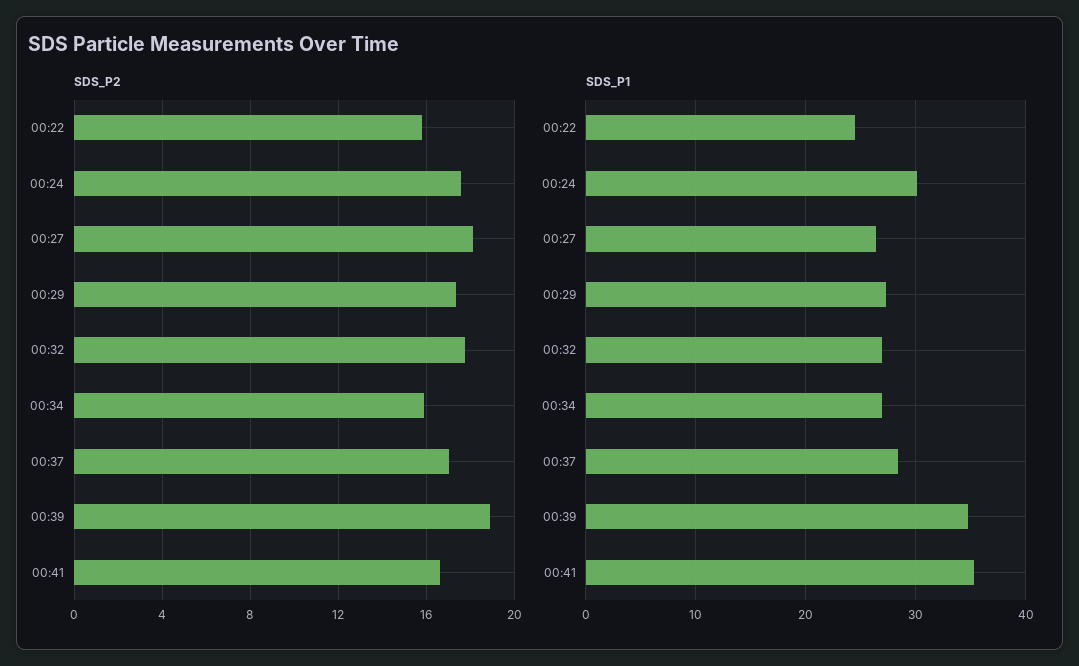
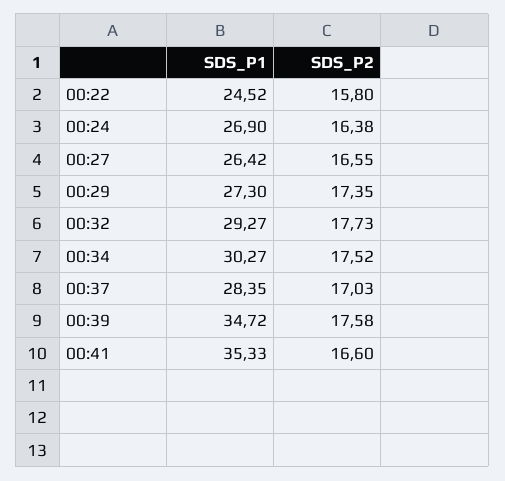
SDS_P2, 00:24: 17.5 -> 16.38
SDS_P2, 00:27: 18 -> 16.55
SDS_P2, 00:34: 16 -> 17.52
SDS_P2, 00:39: 19 -> 17.58
SDS_P1, 00:24: 30 -> 26.9
SDS_P1, 00:32: 27 -> 29.27
SDS_P1, 00:34: 27 -> 30.27

